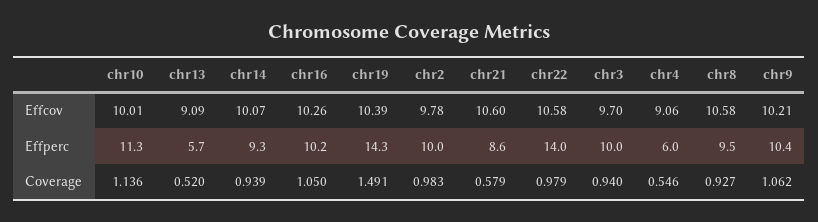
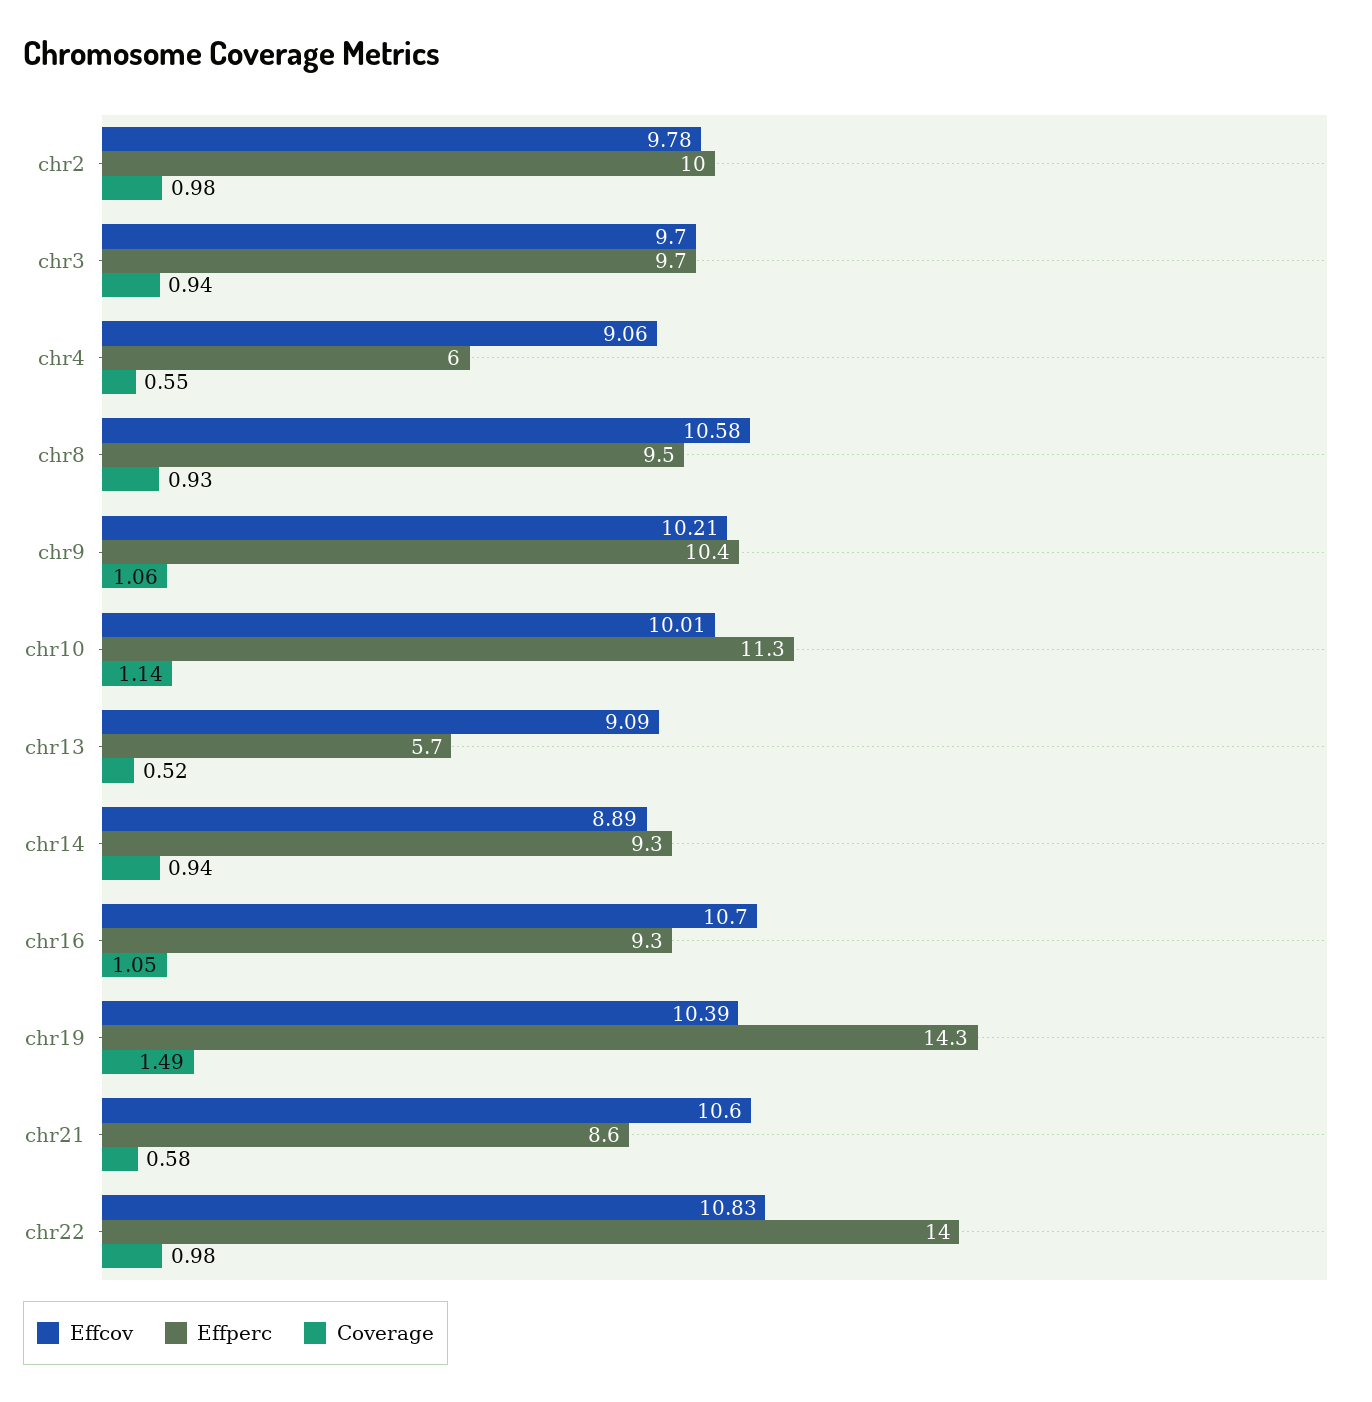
Effcov, chr14: 10.07 -> 8.89
Effcov, chr16: 10.26 -> 10.7
Effcov, chr22: 10.58 -> 10.83
Effperc, chr16: 10.2 -> 9.3
Effperc, chr3: 10 -> 9.7

